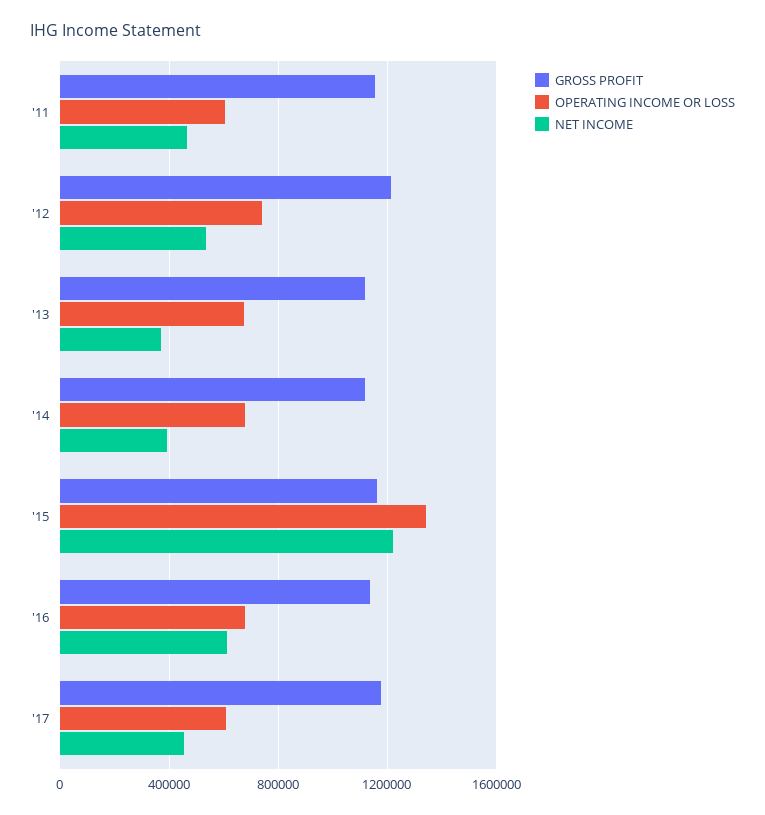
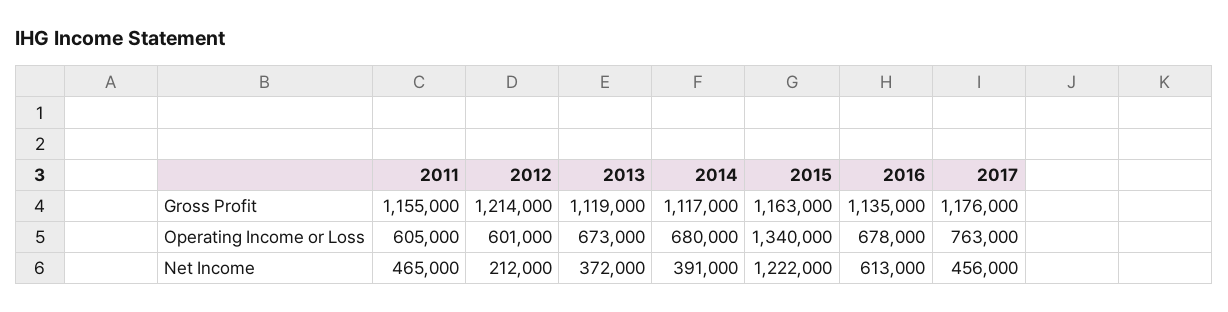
OPERATING INCOME OR LOSS, '12: 750000 -> 601000
NET INCOME, '12: 550000 -> 212000
OPERATING INCOME OR LOSS, '17: 600000 -> 763000

